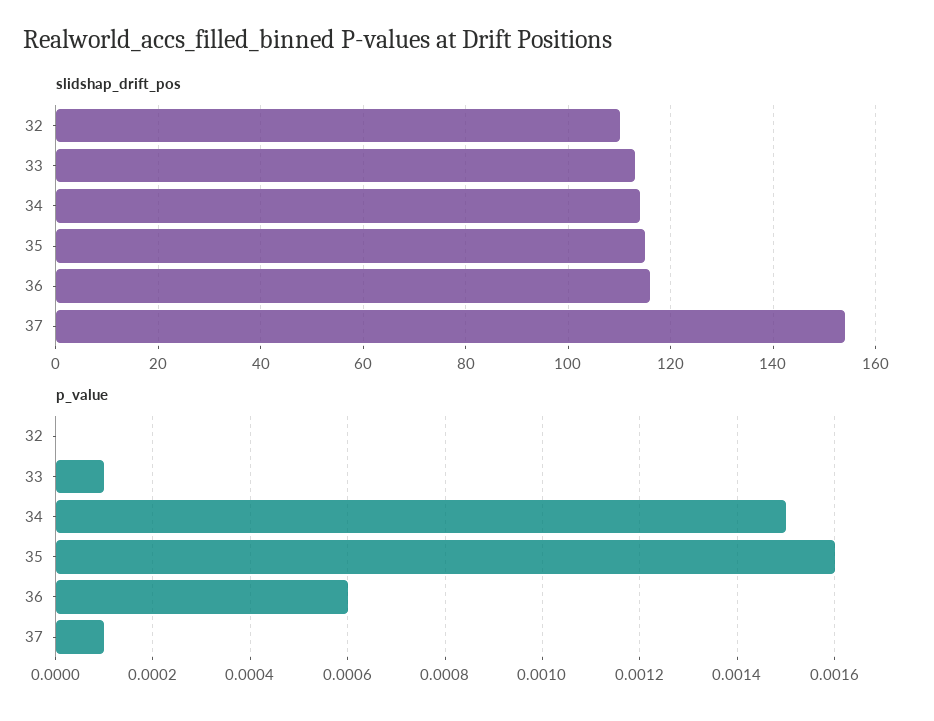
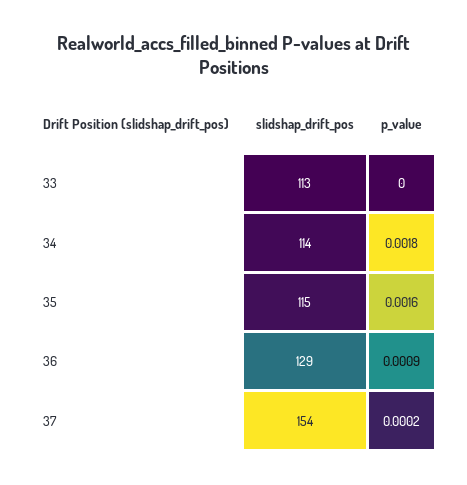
slidshap_drift_pos, 32: 110 -> none
slidshap_drift_pos, 36: 115 -> 129
p_value, 32: 0 -> none
p_value, 33: 0.0001 -> 0
p_value, 34: 0.0015 -> 0.0018
p_value, 36: 0.0006 -> 0.0009
p_value, 37: 0.0001 -> 0.0002

